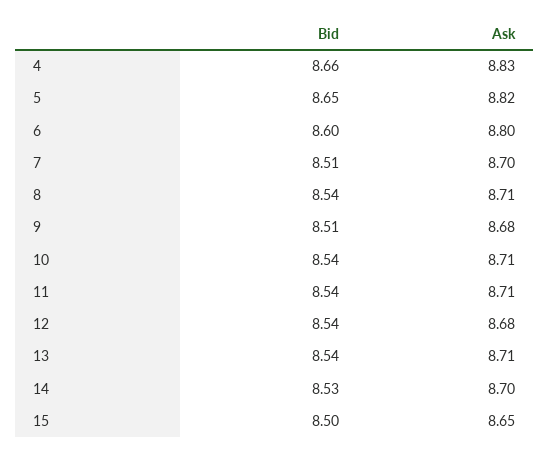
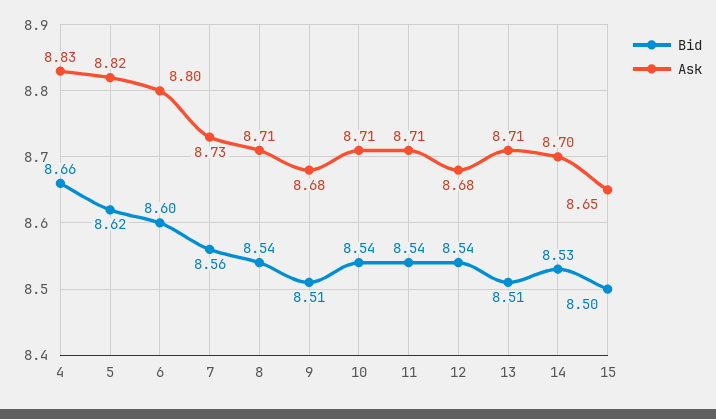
Bid, 5: 8.65 -> 8.62
Bid, 7: 8.51 -> 8.56
Ask, 7: 8.7 -> 8.73
Bid, 13: 8.54 -> 8.51

